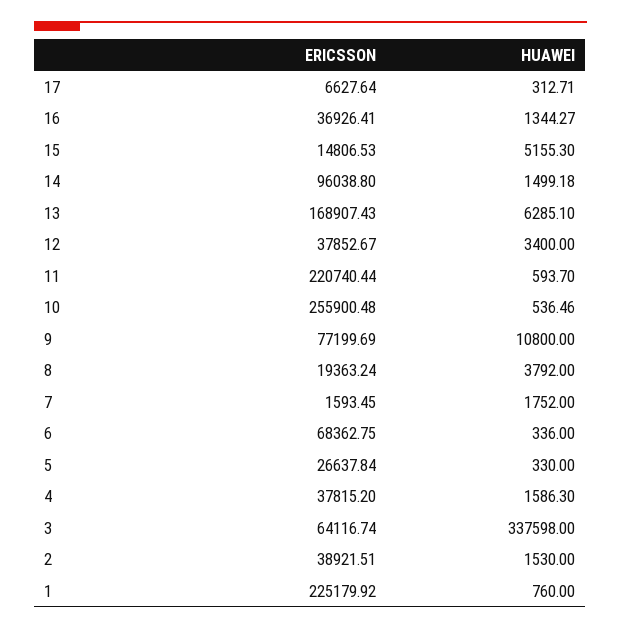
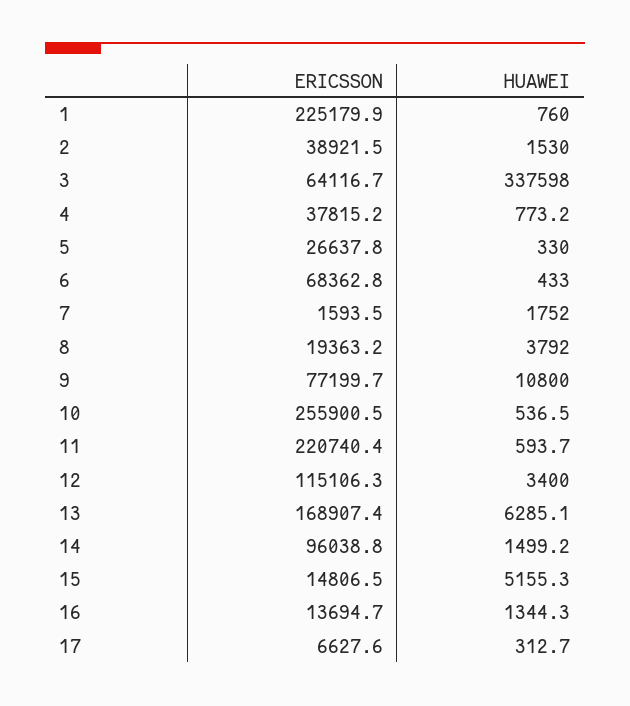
ERICSSON, 16: 36926.41 -> 13694.7
ERICSSON, 12: 37852.67 -> 115106.3
HUAWEI, 6: 336 -> 433
HUAWEI, 4: 1586.3 -> 773.2

